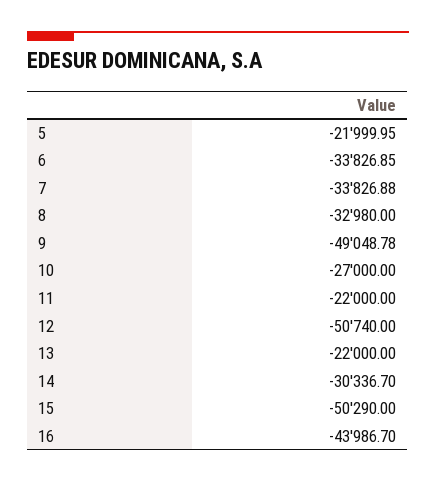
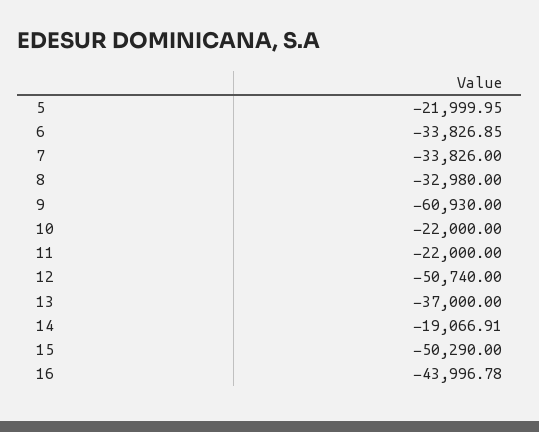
7: -33826.88 -> -33826
9: -49048.78 -> -60930
10: -27000 -> -22000
13: -22000 -> -37000
14: -30336.7 -> -19066.91
16: -43986.7 -> -43996.78

